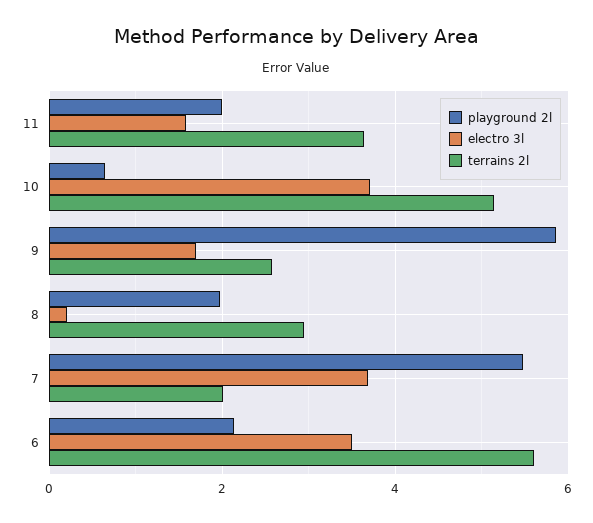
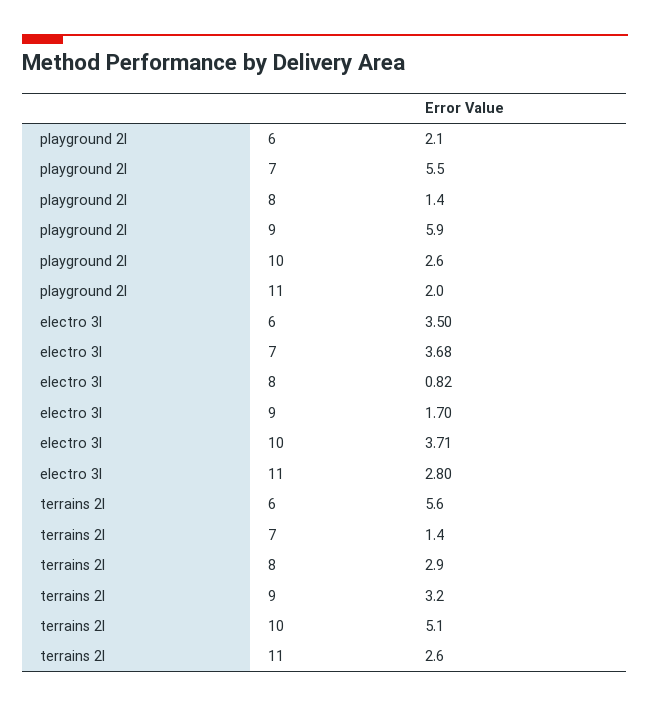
electro 3l, 11: 1.6 -> 2.8
terrains 2l, 11: 3.6 -> 2.6
playground 2l, 10: 0.6 -> 2.6
terrains 2l, 9: 2.6 -> 3.2
playground 2l, 8: 2 -> 1.4
electro 3l, 8: 0.2 -> 0.82
terrains 2l, 7: 2 -> 1.4

